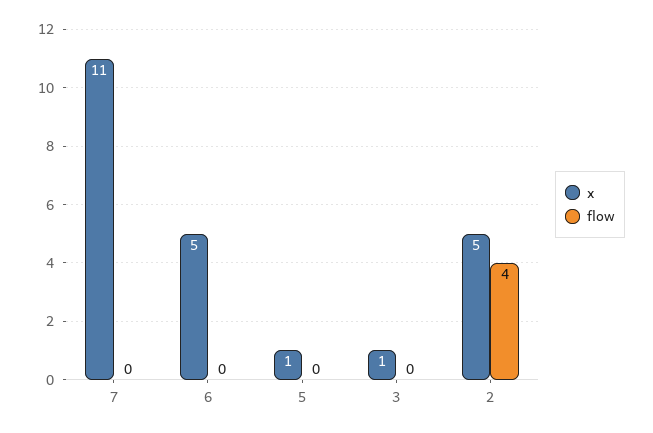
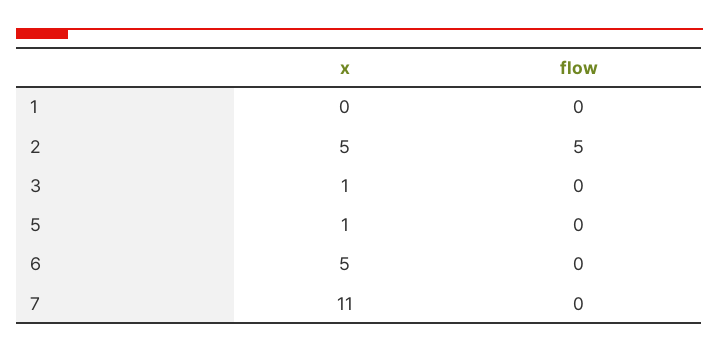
flow, 2: 4 -> 5
x, 1: none -> 0
flow, 1: none -> 0

